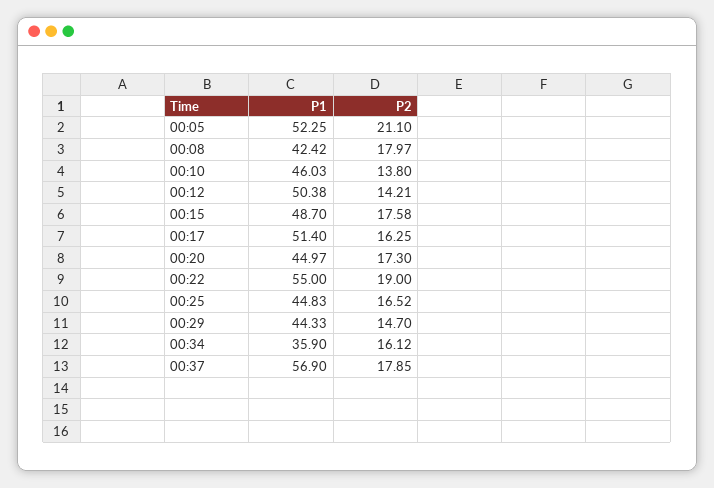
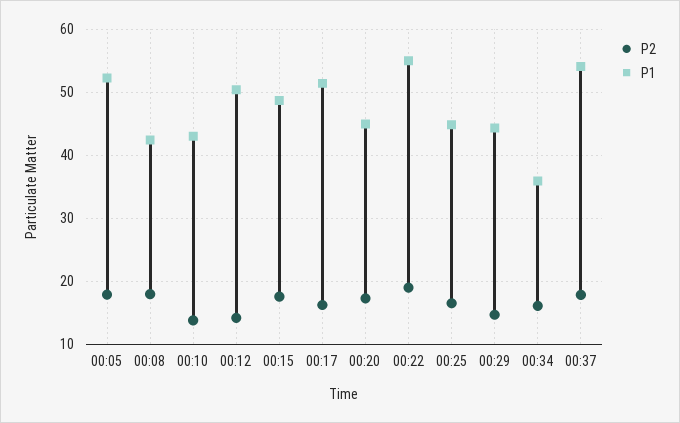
P2, 00:05: 21.1 -> 18
P1, 00:10: 46.03 -> 43
P1, 00:37: 56.9 -> 54

